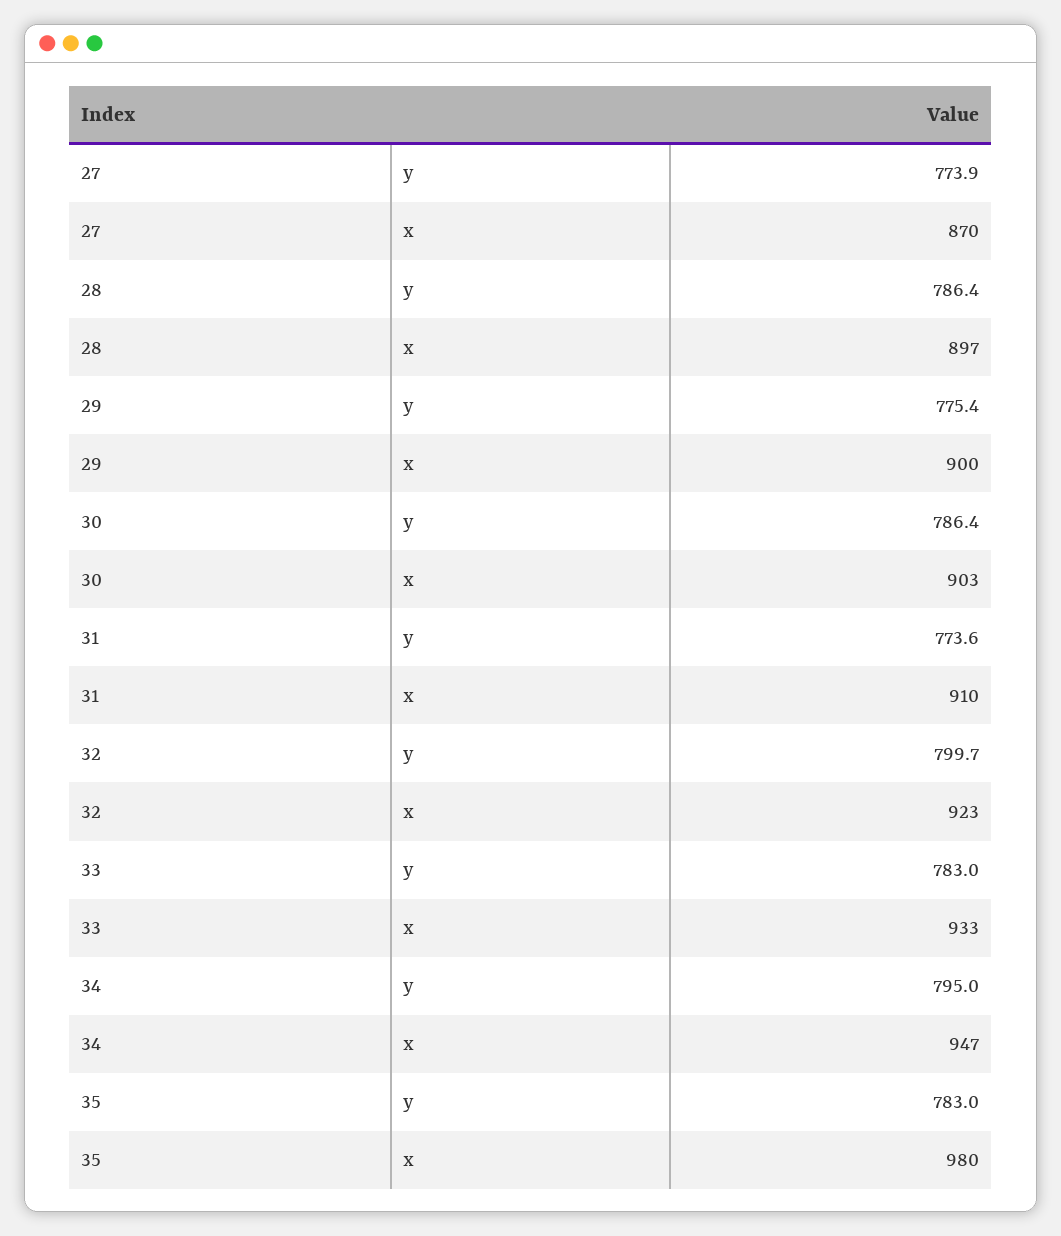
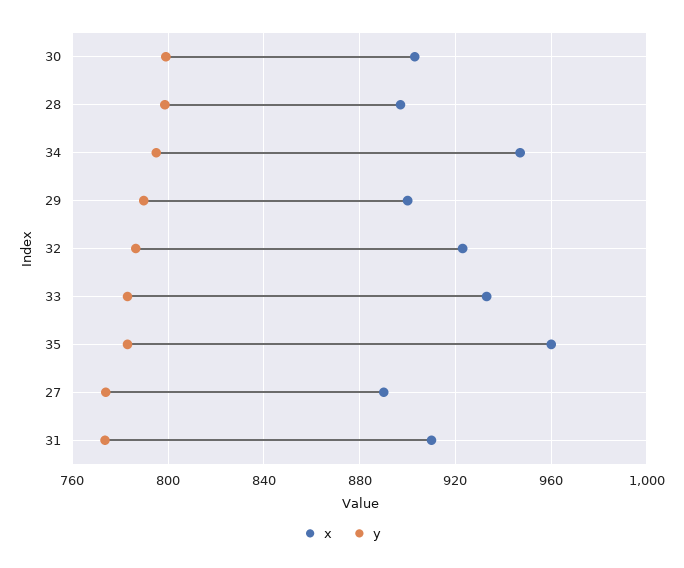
x, 27: 870 -> 890
y, 28: 786.4 -> 800
y, 29: 775.4 -> 790
y, 30: 786.4 -> 800
y, 32: 799.7 -> 785
x, 35: 980 -> 960

